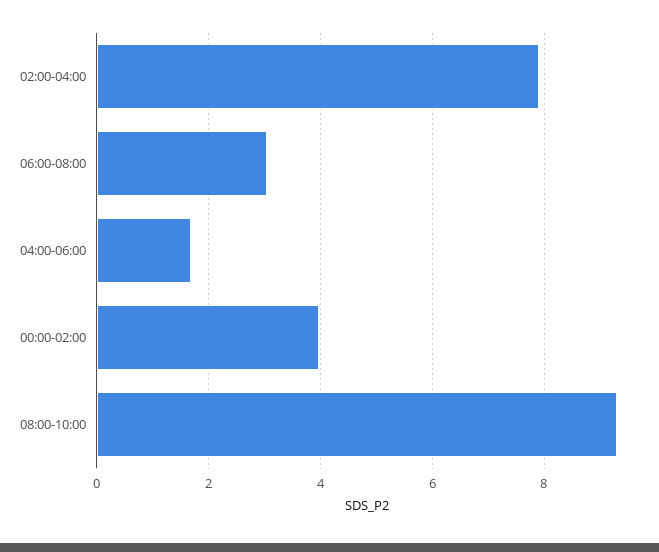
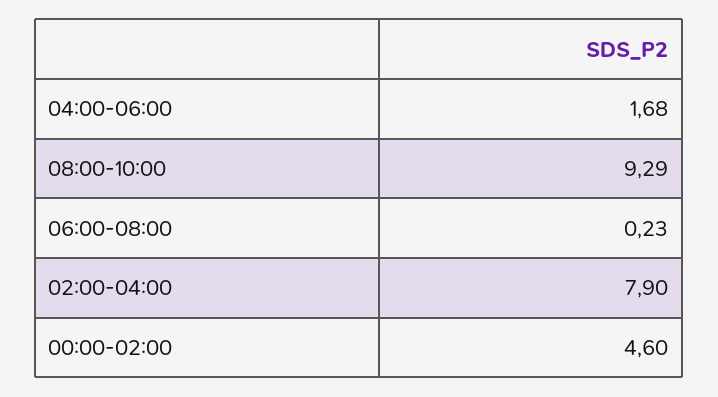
06:00-08:00: 3 -> 0.23
00:00-02:00: 4 -> 4.6

